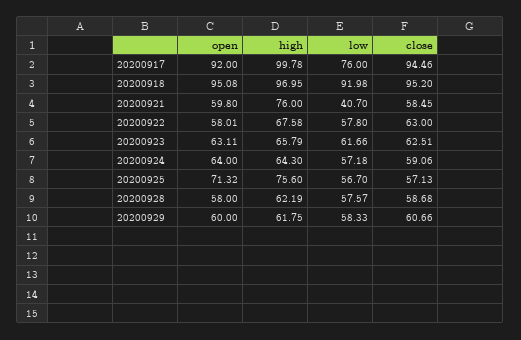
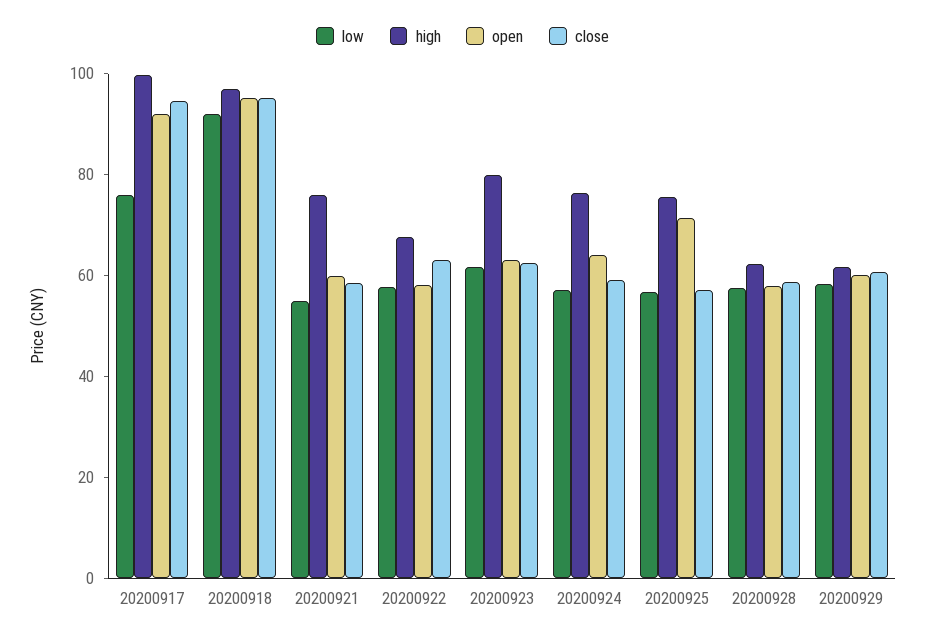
low, 20200921: 40.7 -> 55
high, 20200923: 65.79 -> 80
high, 20200924: 64.3 -> 75

